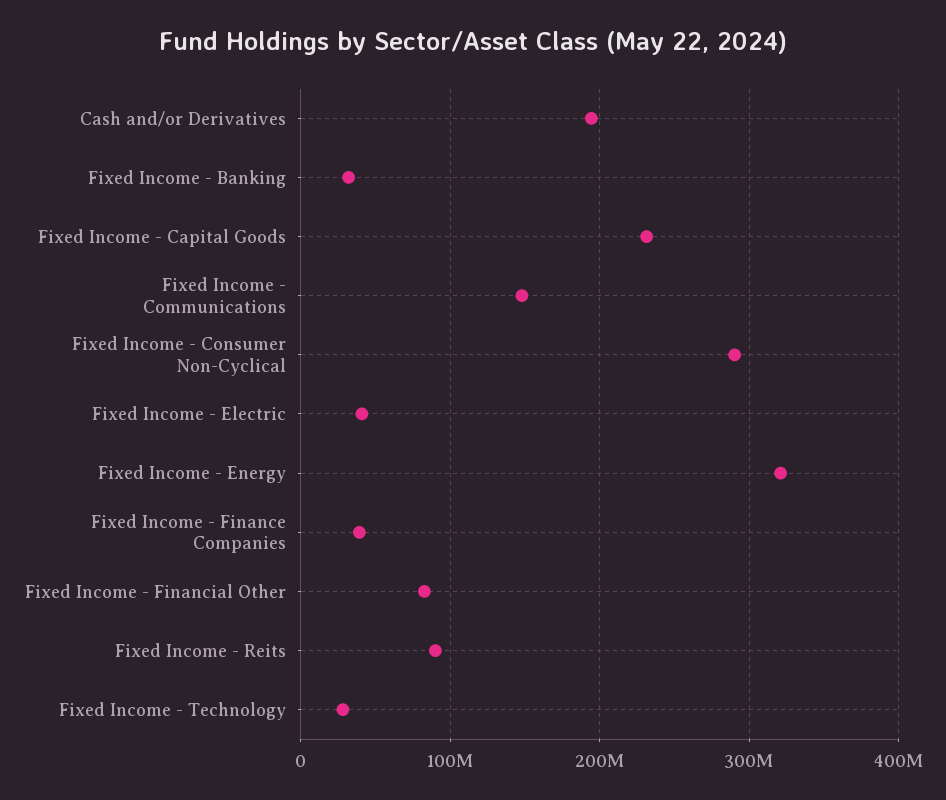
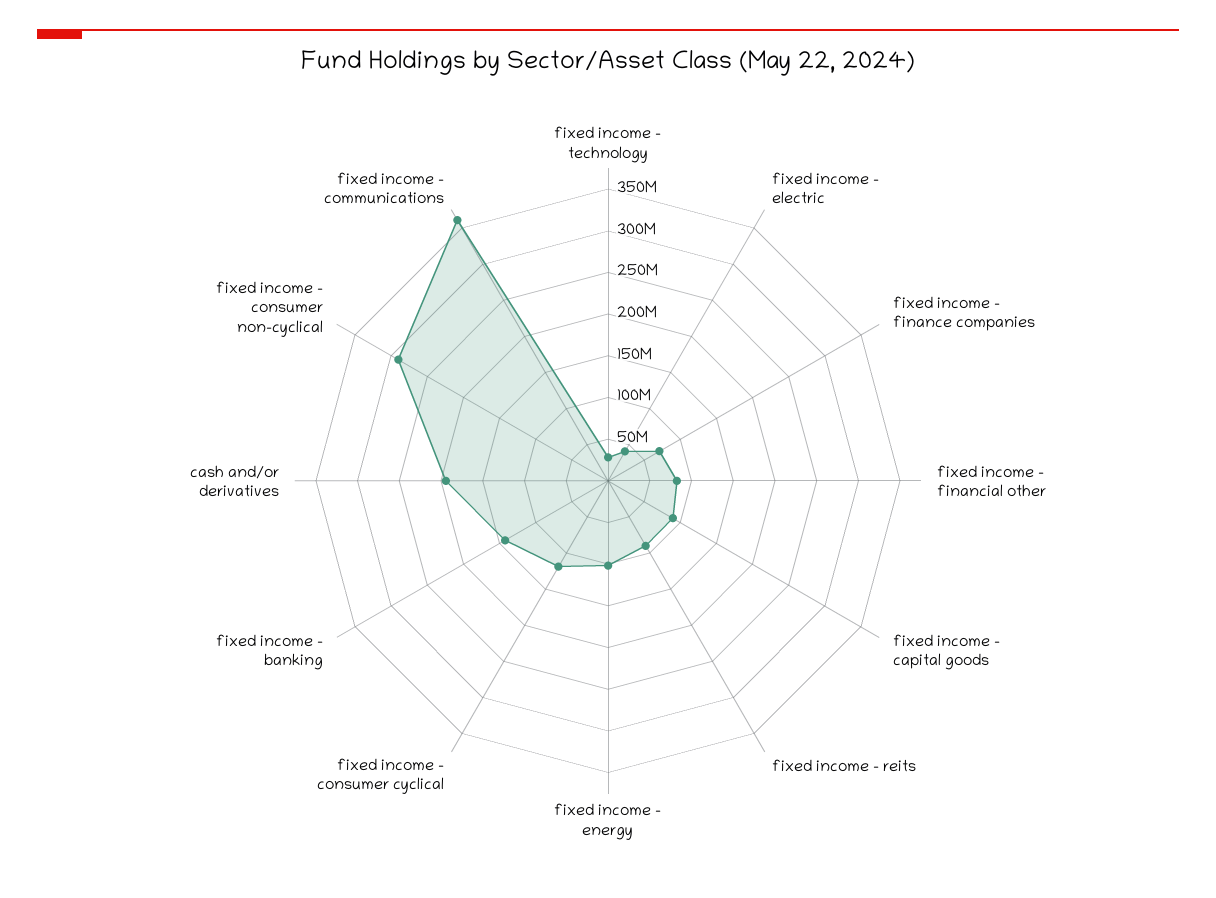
Fixed Income - Banking: 30000000 -> 140000000
Fixed Income - Capital Goods: 230000000 -> 90000000
Fixed Income - Communications: 150000000 -> 360000000
Fixed Income - Energy: 320000000 -> 100000000
Fixed Income - Finance Companies: 40000000 -> 70000000
fixed income - consumer cyclical: none -> 120000000

